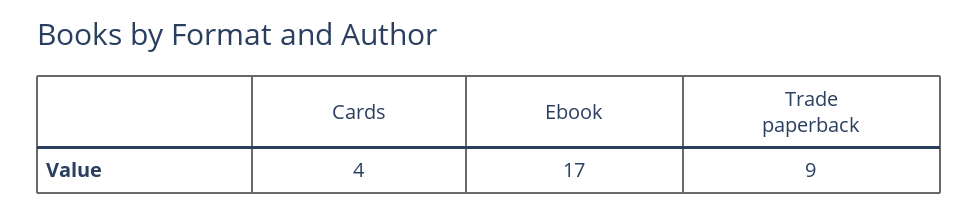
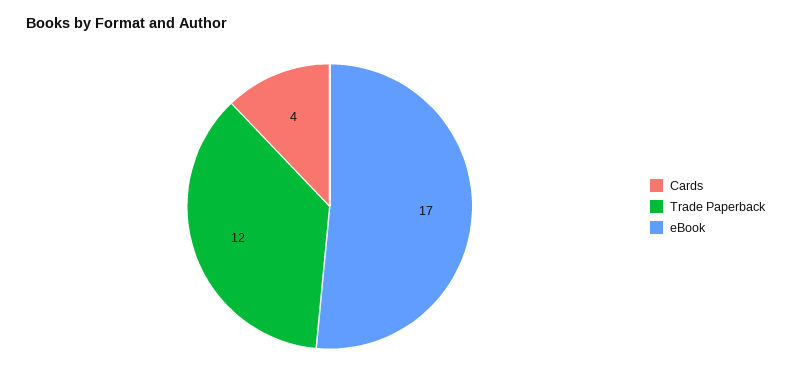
Trade paperback: 9 -> 12

